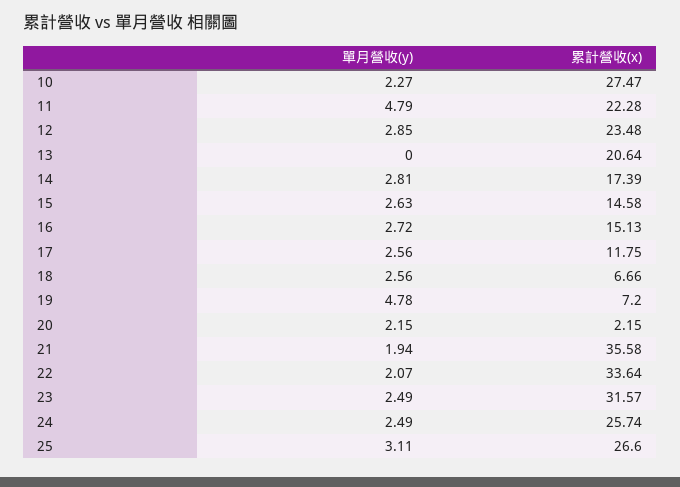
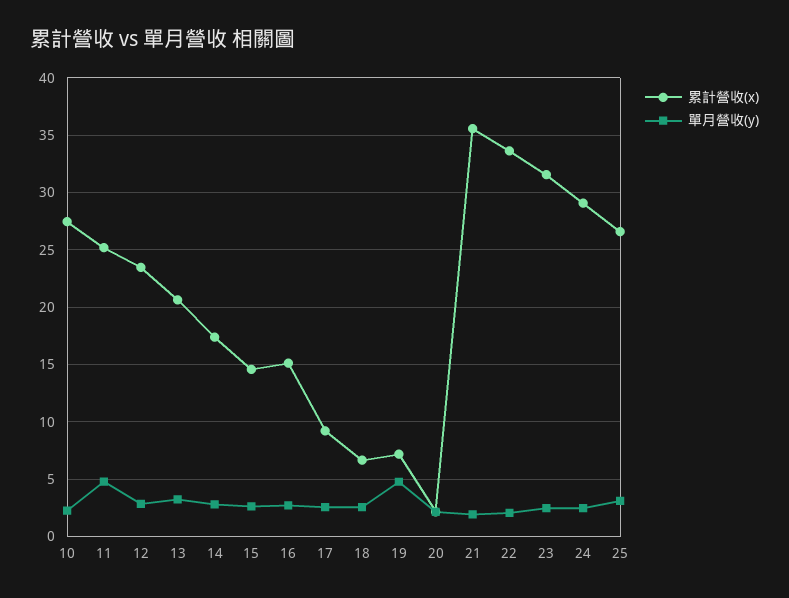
累計營收(x), 11: 22.28 -> 25
單月營收(y), 13: 0 -> 3
累計營收(x), 17: 11.75 -> 9
累計營收(x), 24: 25.74 -> 29

